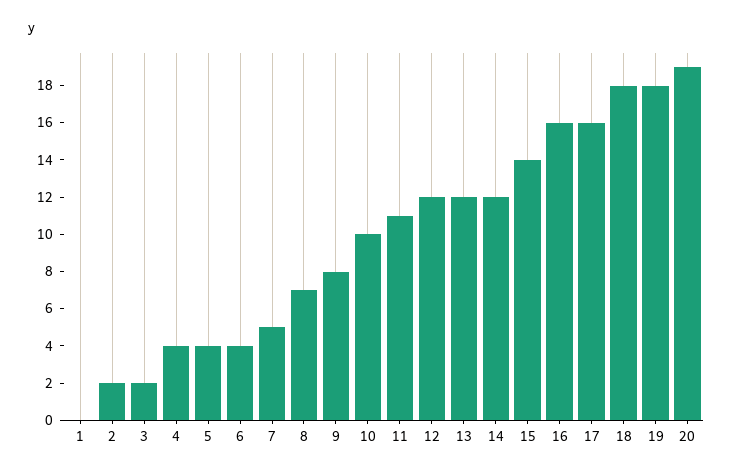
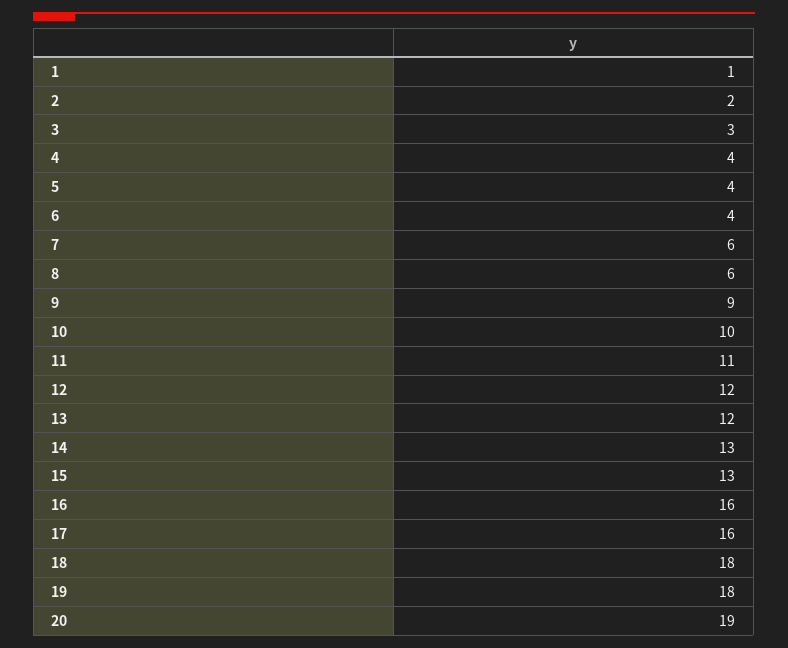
1: 0 -> 1
3: 2 -> 3
7: 5 -> 6
8: 7 -> 6
9: 8 -> 9
14: 12 -> 13
15: 14 -> 13

